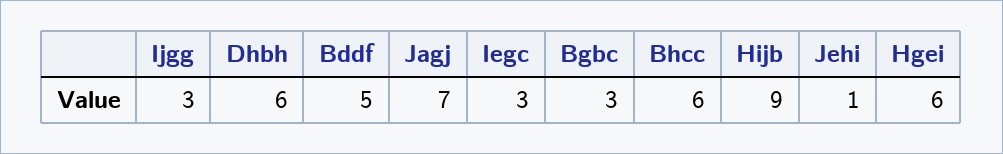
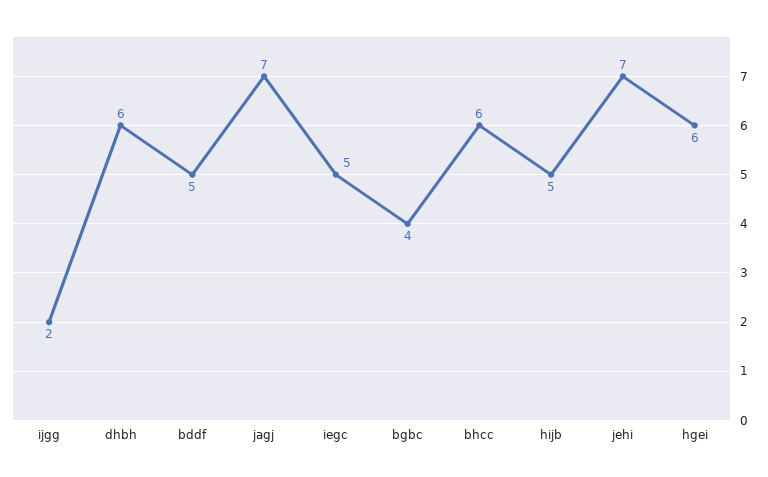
Ijgg: 3 -> 2
Iegc: 3 -> 5
Bgbc: 3 -> 4
Hijb: 9 -> 5
Jehi: 1 -> 7

